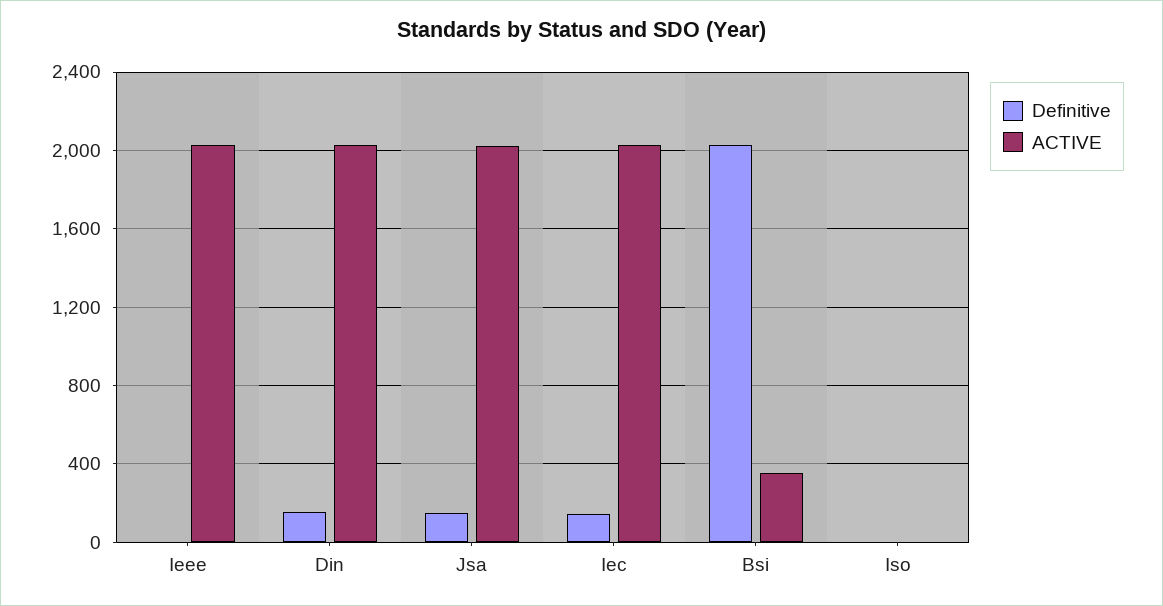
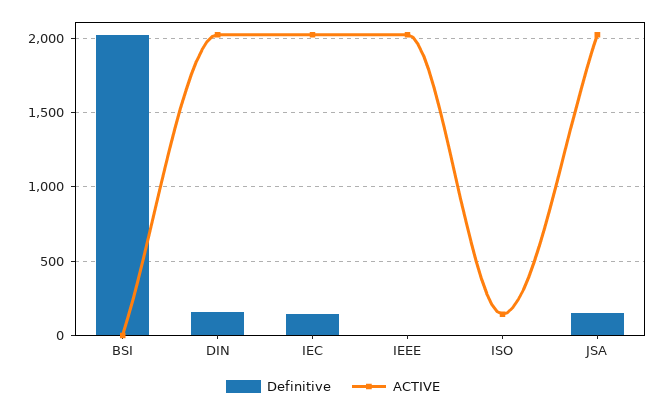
ACTIVE, Bsi: 350 -> 0
ACTIVE, Iso: 0 -> 150

